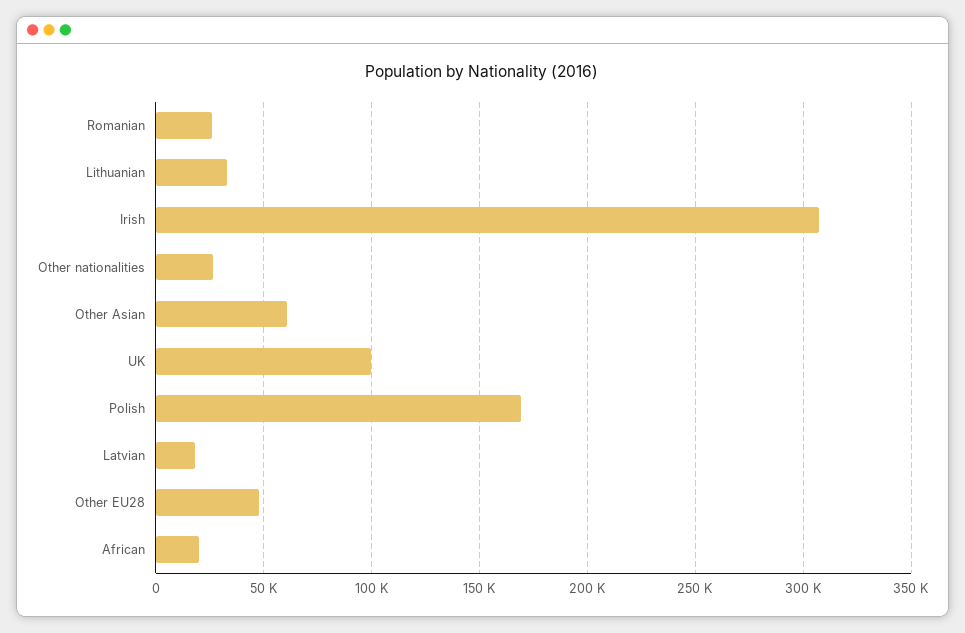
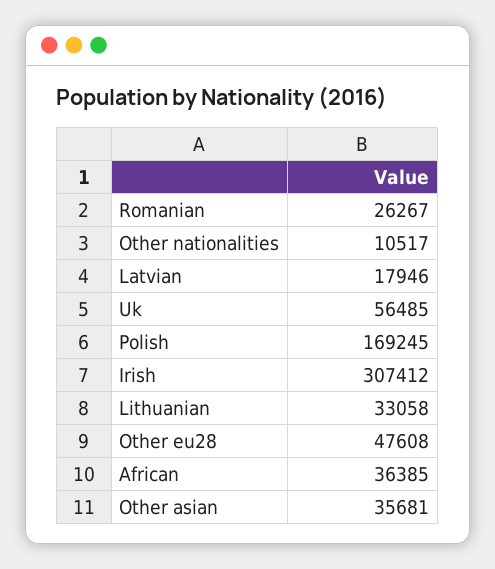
Other nationalities: 25000 -> 10517
Other Asian: 60000 -> 35681
UK: 100000 -> 56485
African: 20000 -> 36385

